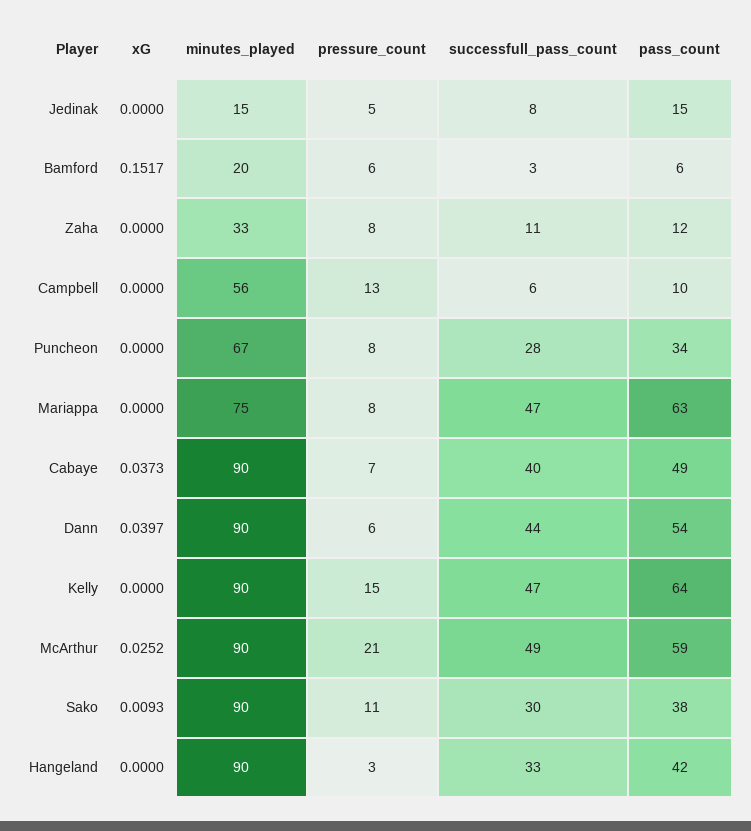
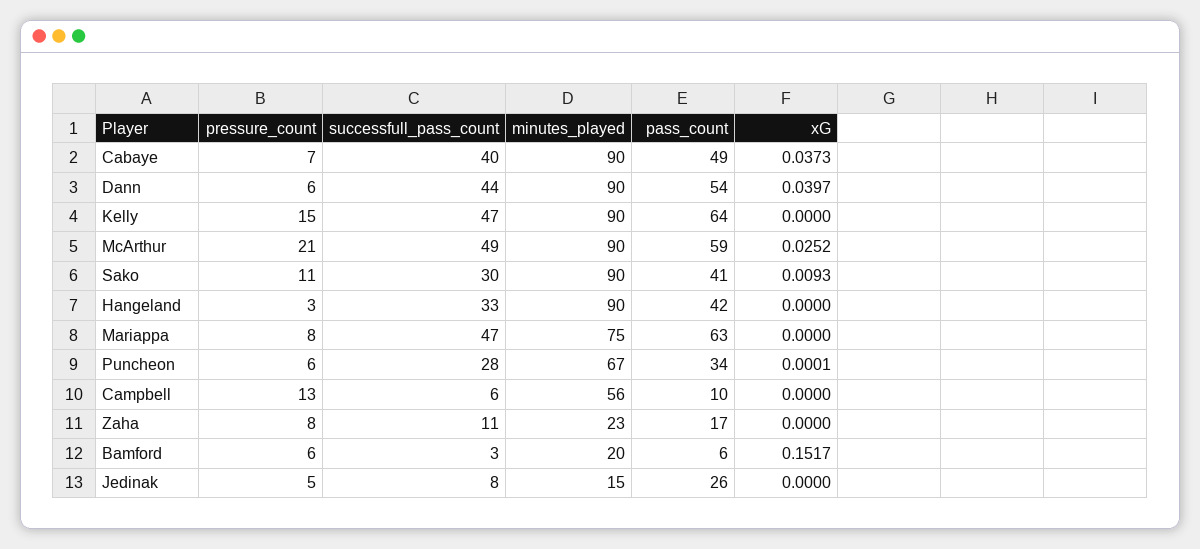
pass_count, Jedinak: 15 -> 26
minutes_played, Zaha: 33 -> 23
pass_count, Zaha: 12 -> 17
xG, Puncheon: 0 -> 0.0001
pressure_count, Puncheon: 8 -> 6
pass_count, Sako: 38 -> 41

